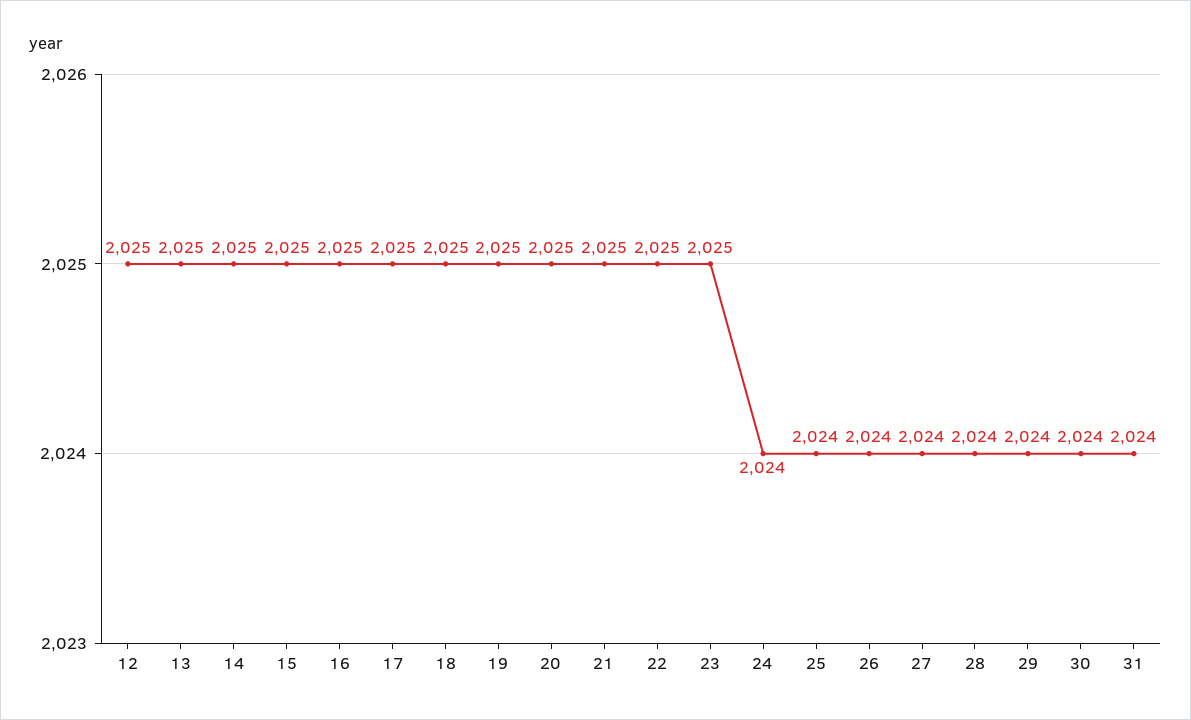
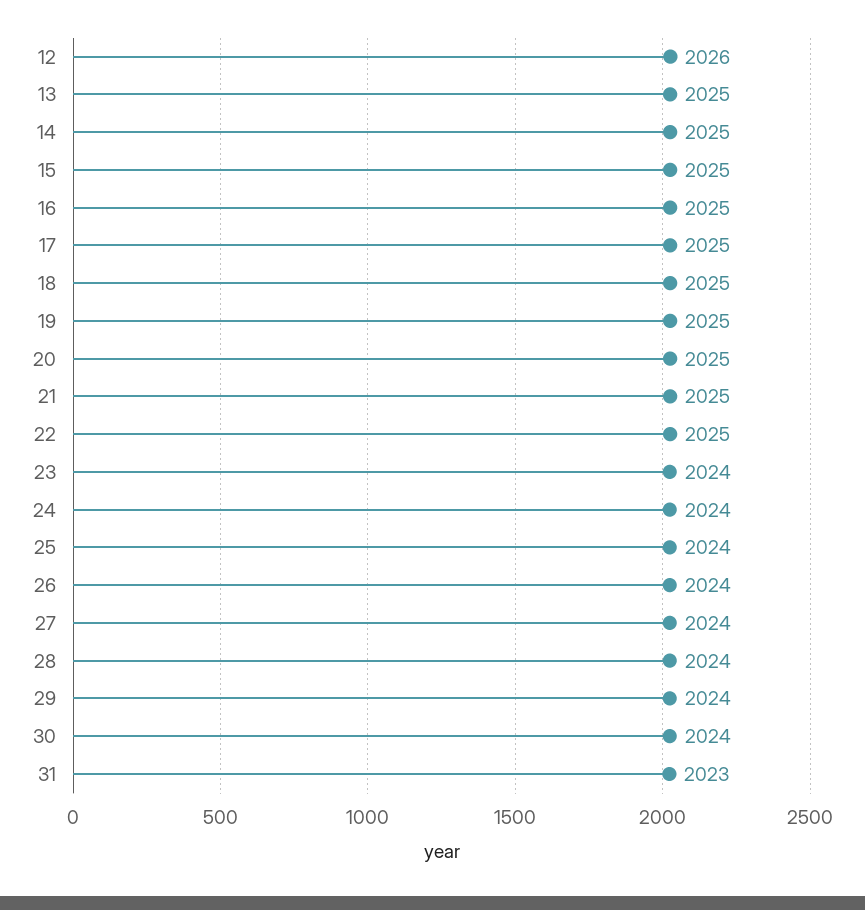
12: 2025 -> 2026
23: 2025 -> 2024
31: 2024 -> 2023

